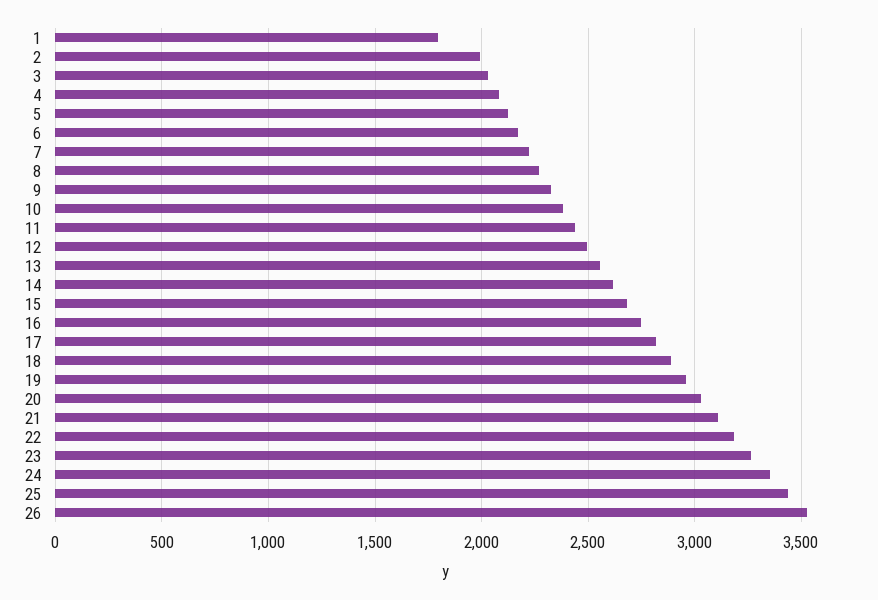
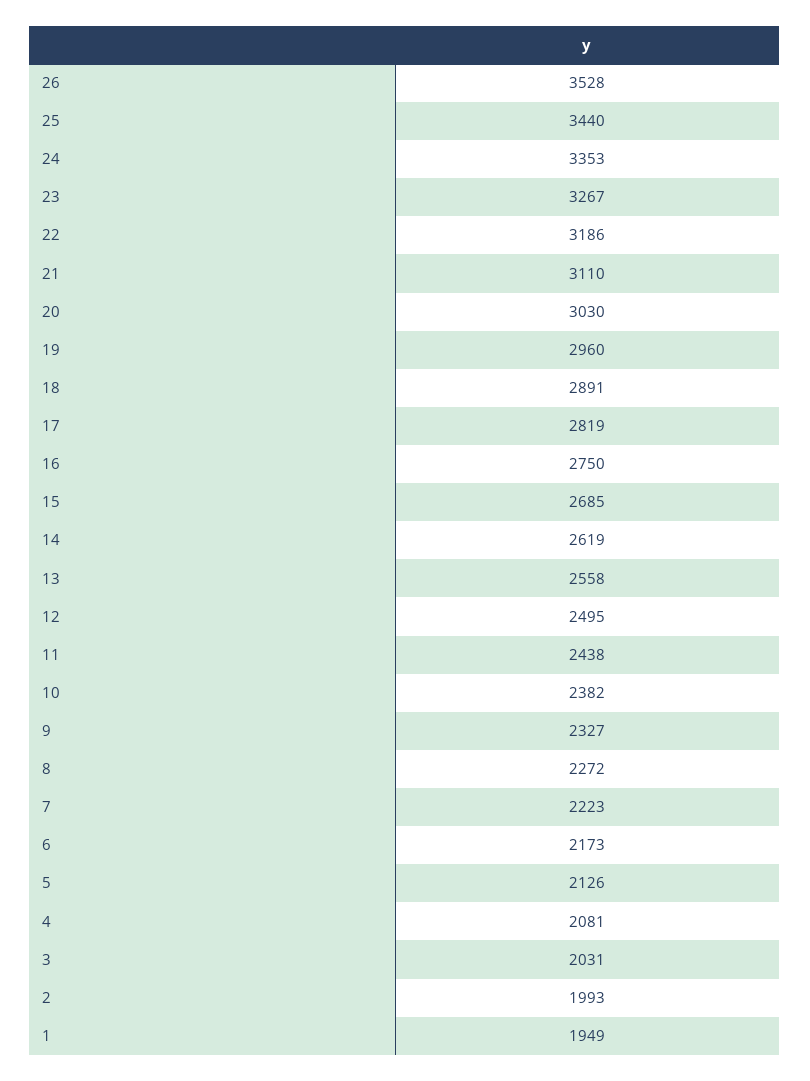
1: 1800 -> 1949

